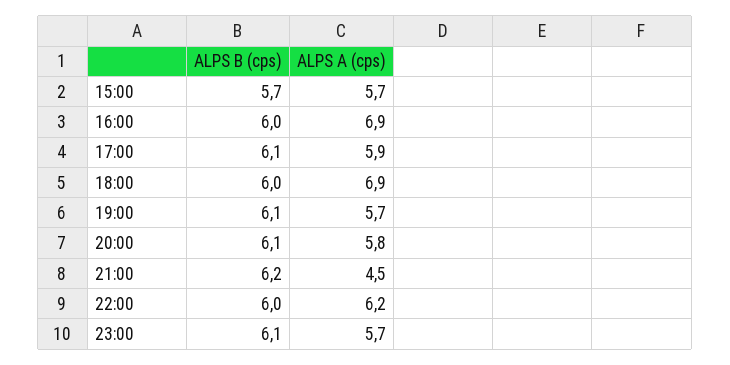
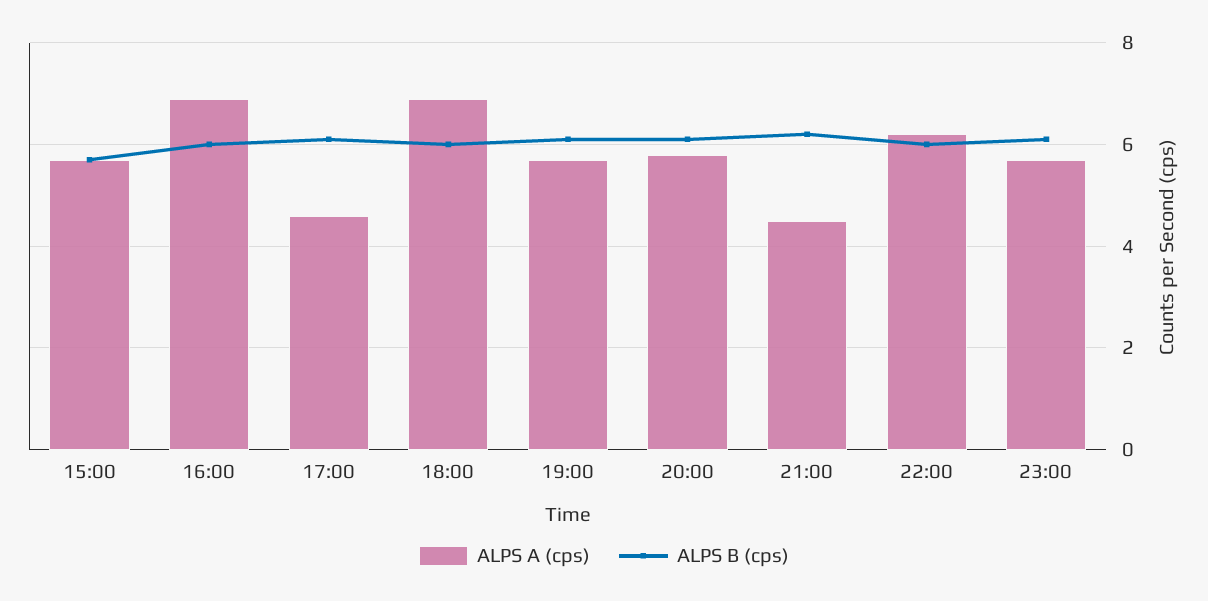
ALPS A (cps), 17:00: 5.9 -> 4.5

